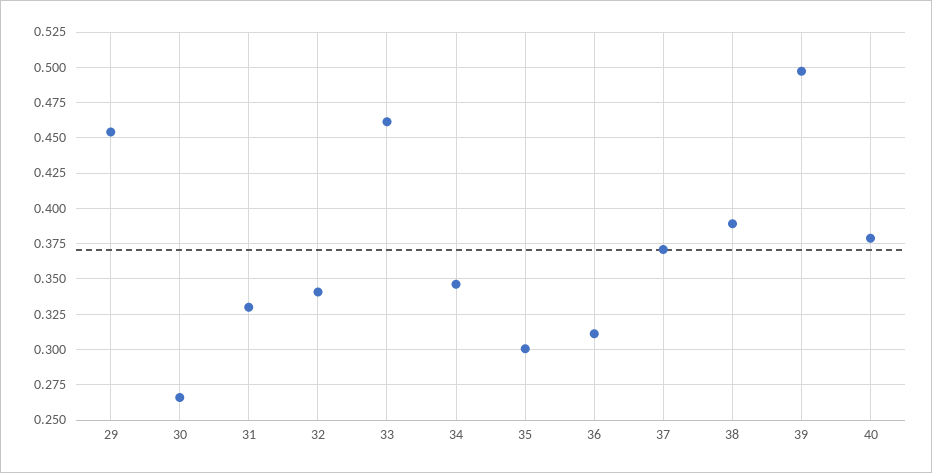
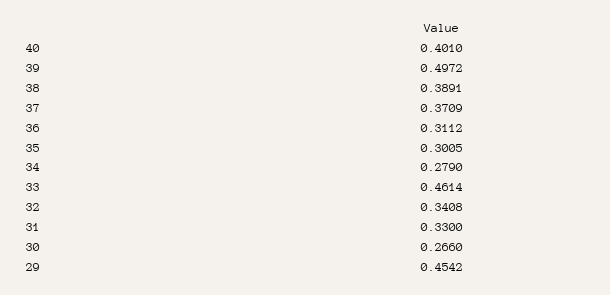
34: 0.345 -> 0.279
40: 0.38 -> 0.401

